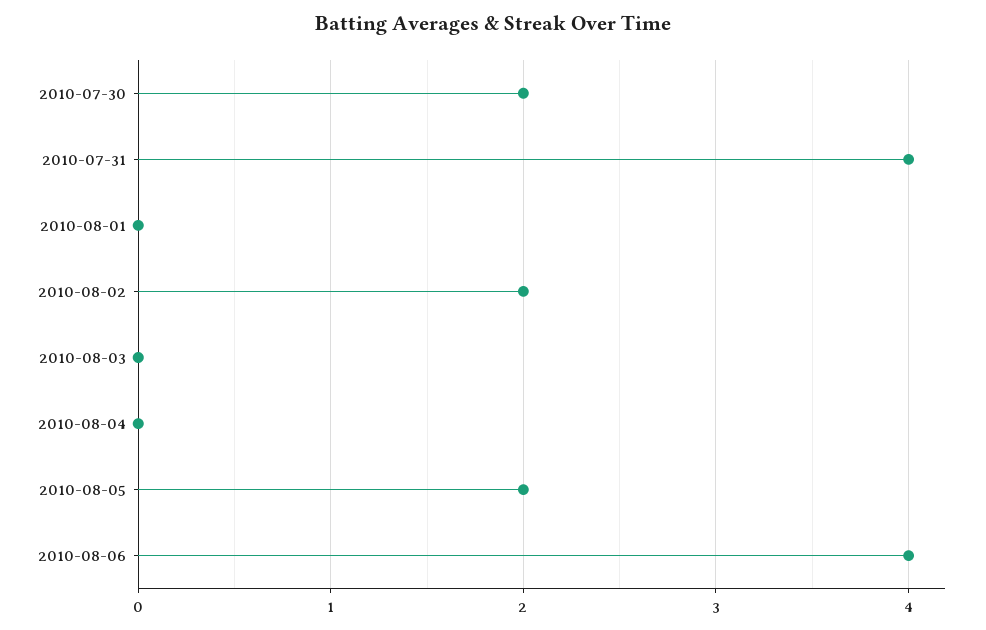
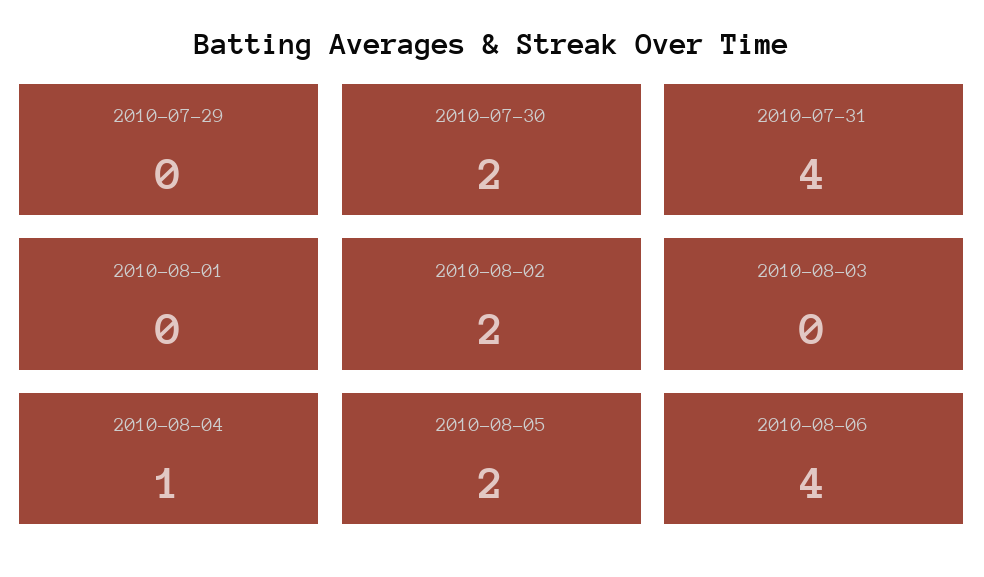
2010-08-04: 0 -> 1
2010-07-29: none -> 0

